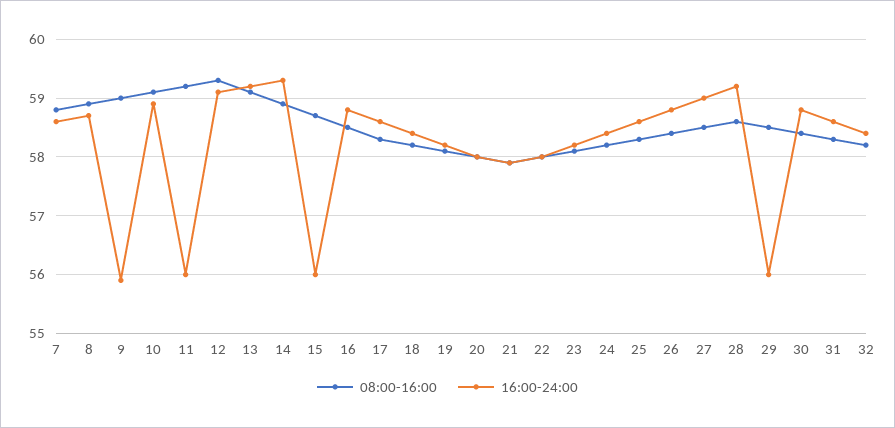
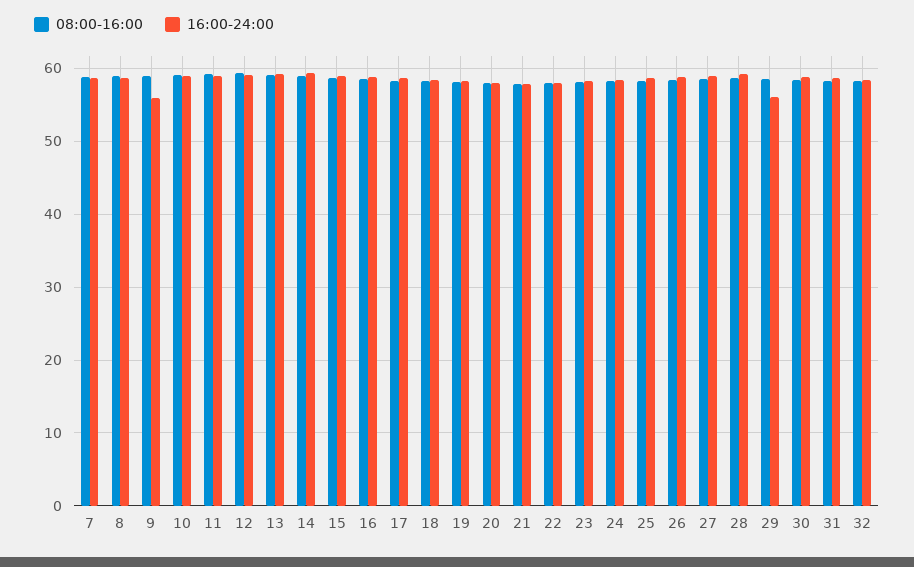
16:00-24:00, 11: 56 -> 59
16:00-24:00, 15: 56 -> 59

